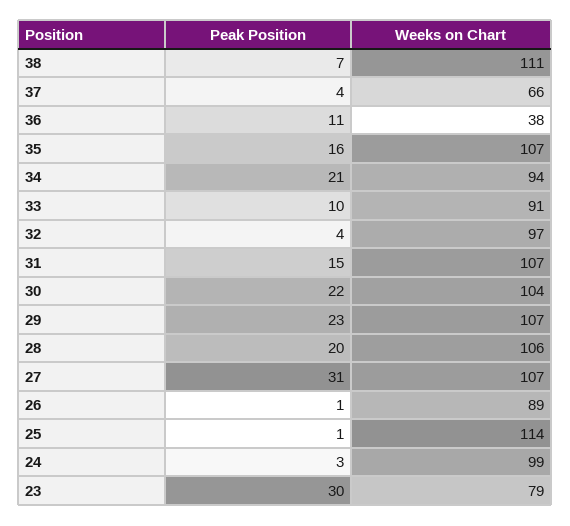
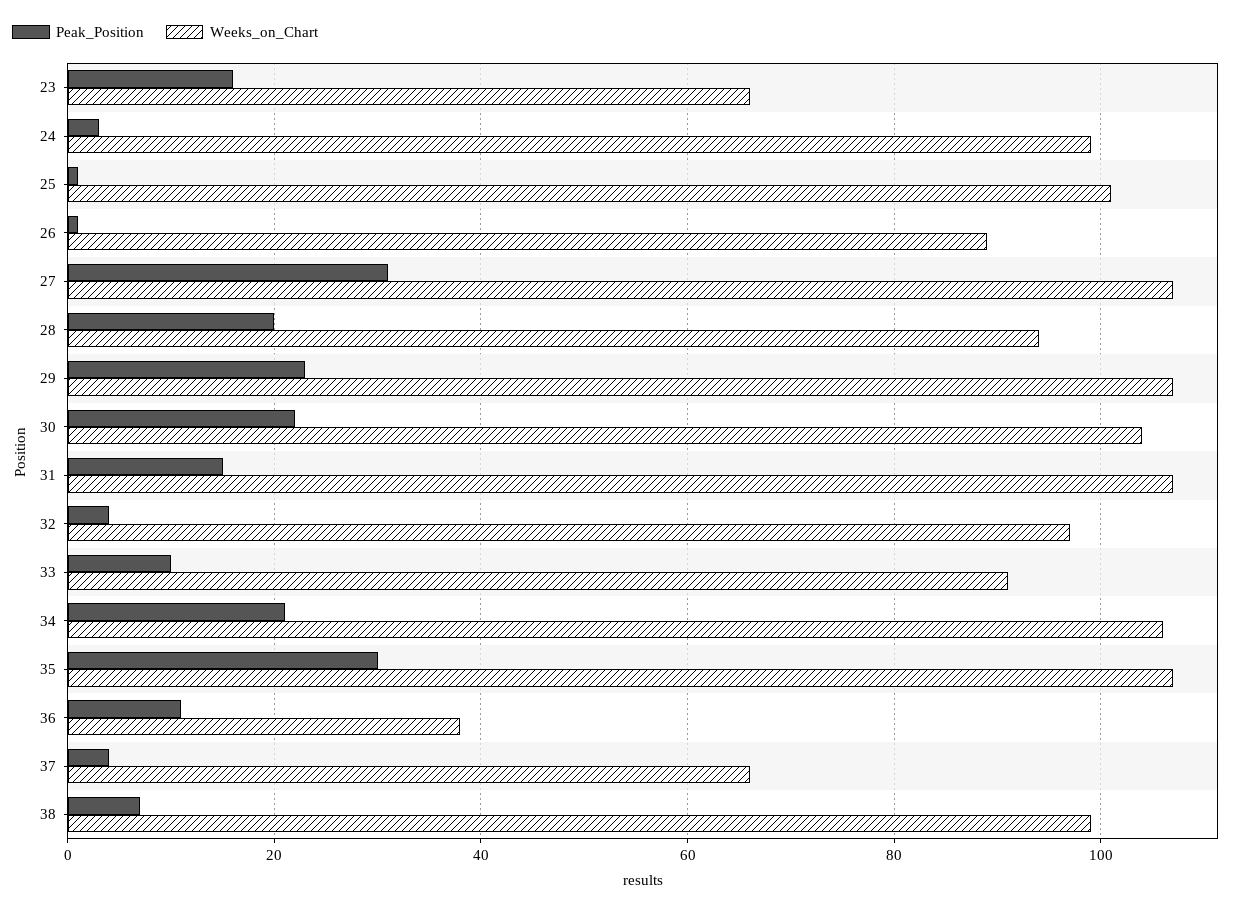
Weeks on Chart, 38: 111 -> 100
Peak Position, 35: 16 -> 30
Weeks on Chart, 34: 94 -> 105
Weeks on Chart, 28: 106 -> 95
Weeks on Chart, 25: 114 -> 100
Peak Position, 23: 30 -> 15
Weeks on Chart, 23: 79 -> 65

